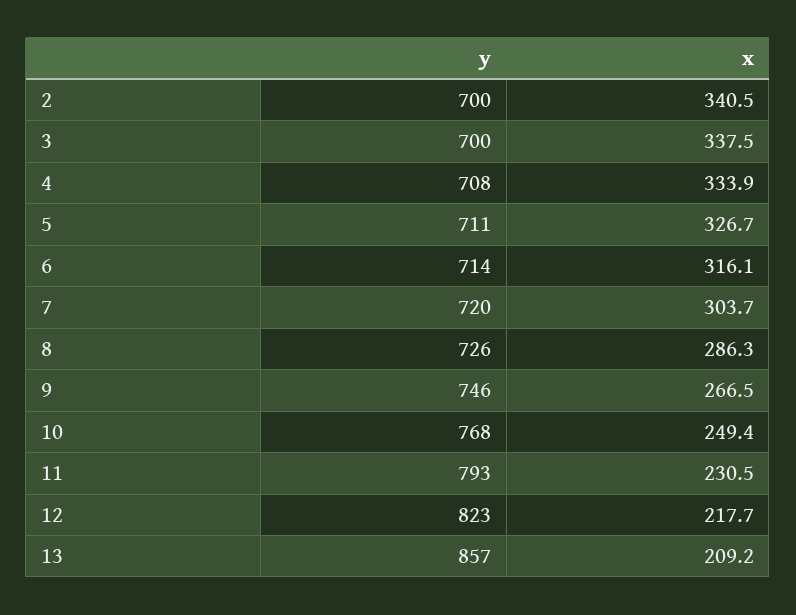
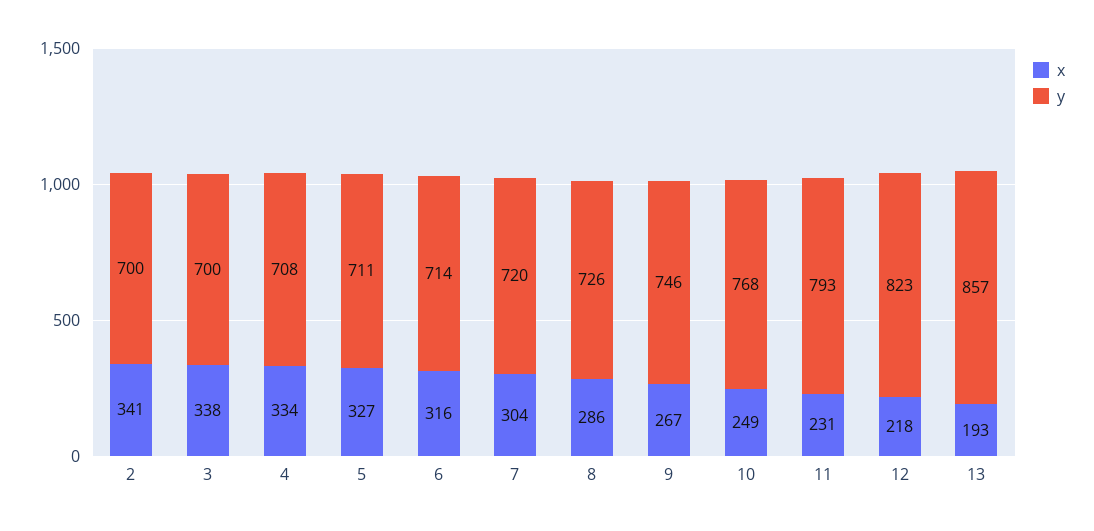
x, 13: 209.2 -> 193

